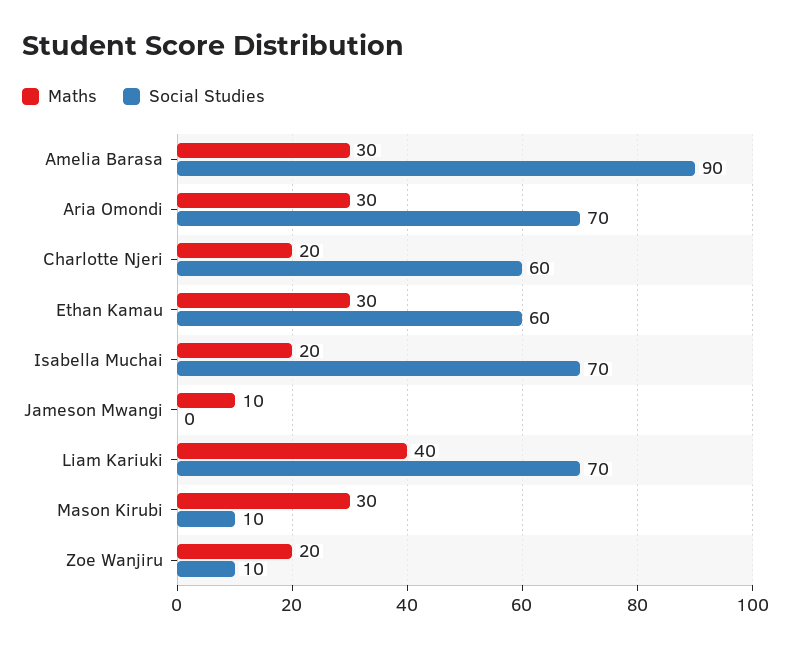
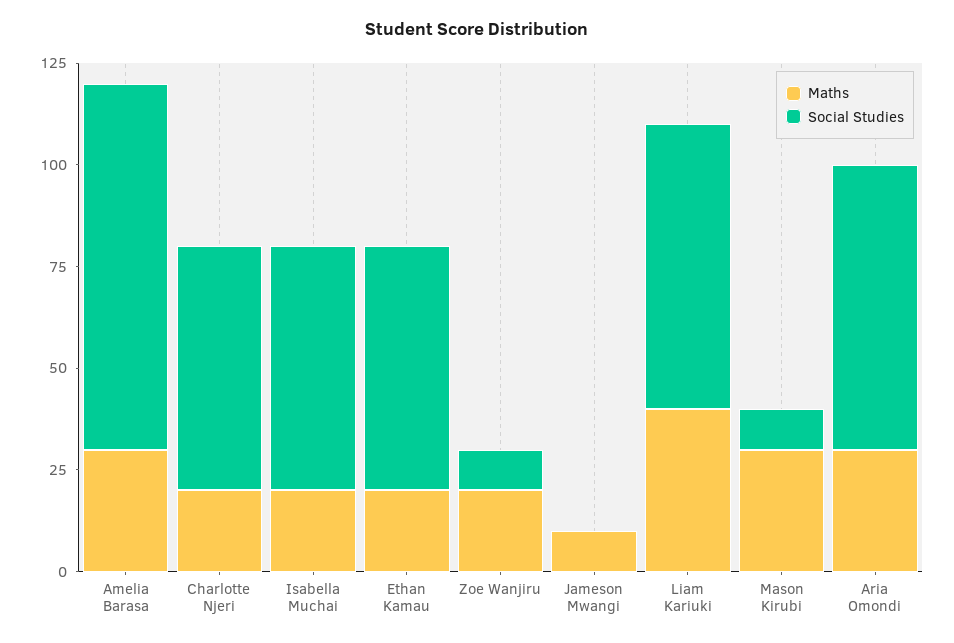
Maths, Ethan Kamau: 30 -> 20
Social Studies, Isabella Muchai: 70 -> 60

